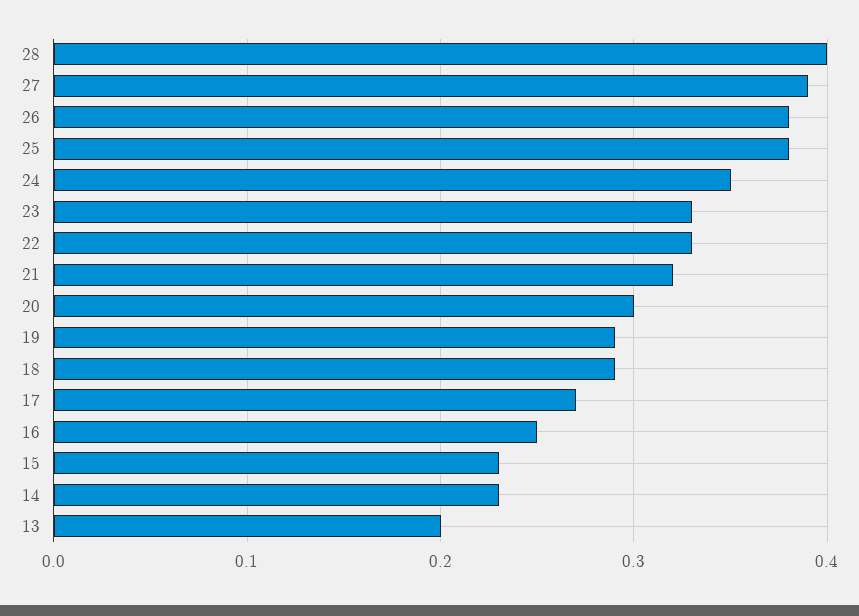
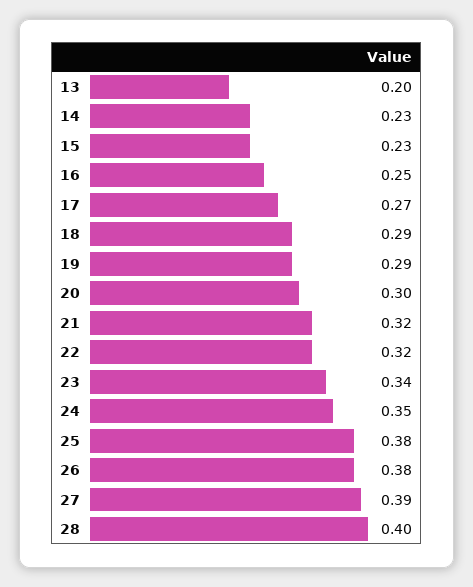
23: 0.33 -> 0.34
22: 0.33 -> 0.32

